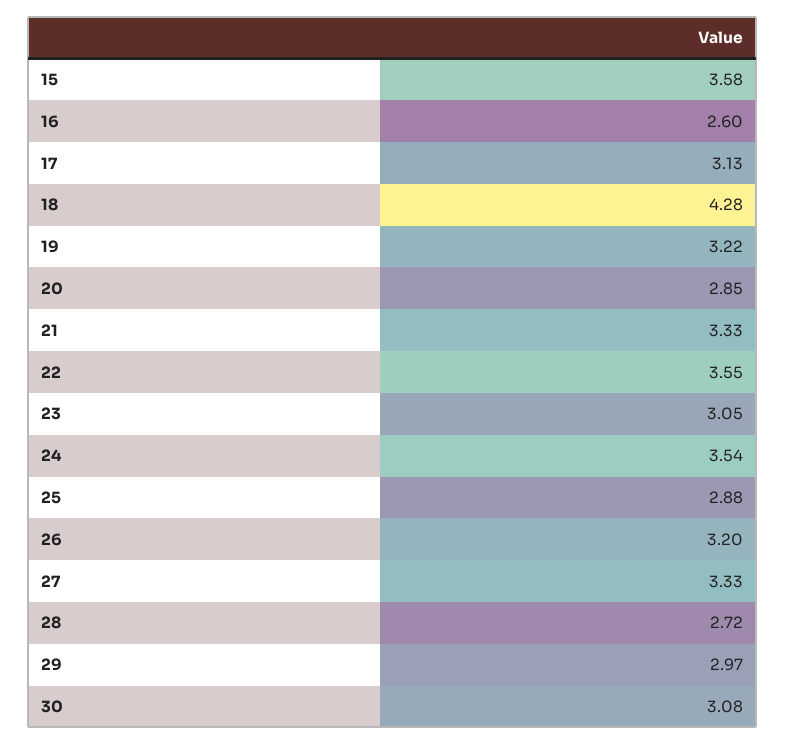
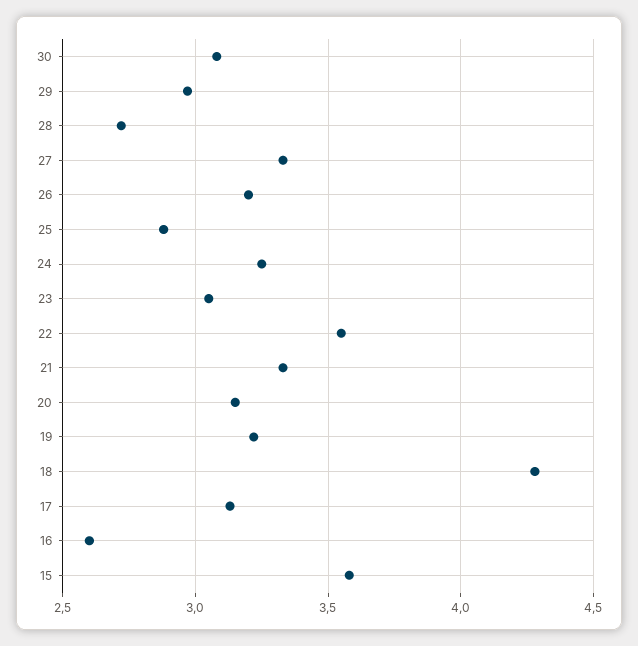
20: 2.85 -> 3.15
24: 3.54 -> 3.25

